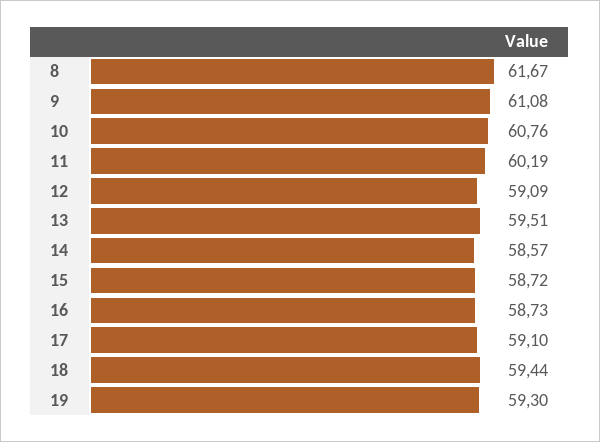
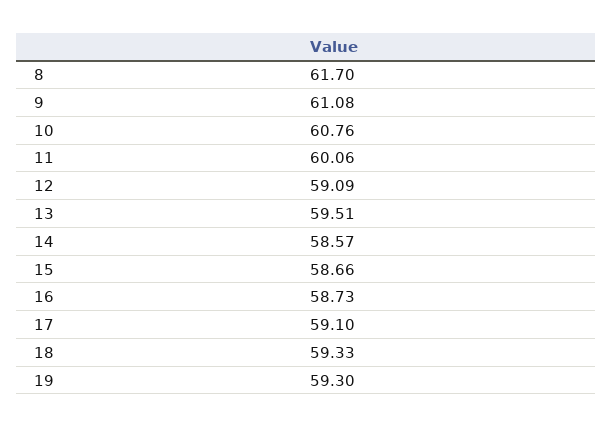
8: 61.67 -> 61.7
11: 60.19 -> 60.06
15: 58.72 -> 58.66
18: 59.44 -> 59.33

